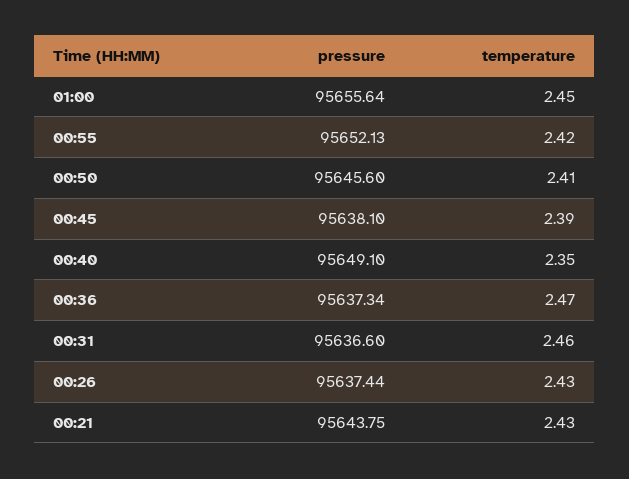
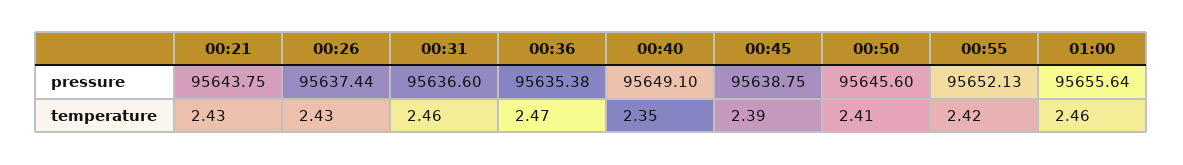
temperature, 01:00: 2.45 -> 2.46
pressure, 00:45: 95638.1 -> 95638.75
pressure, 00:36: 95637.34 -> 95635.38

